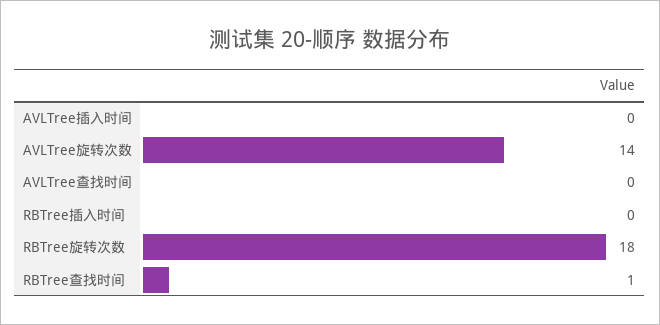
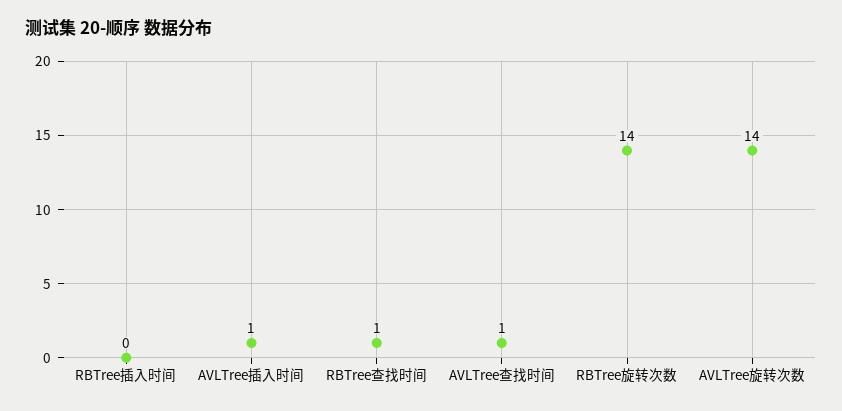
AVLTree插入时间: 0 -> 1
AVLTree查找时间: 0 -> 1
RBTree旋转次数: 18 -> 14

